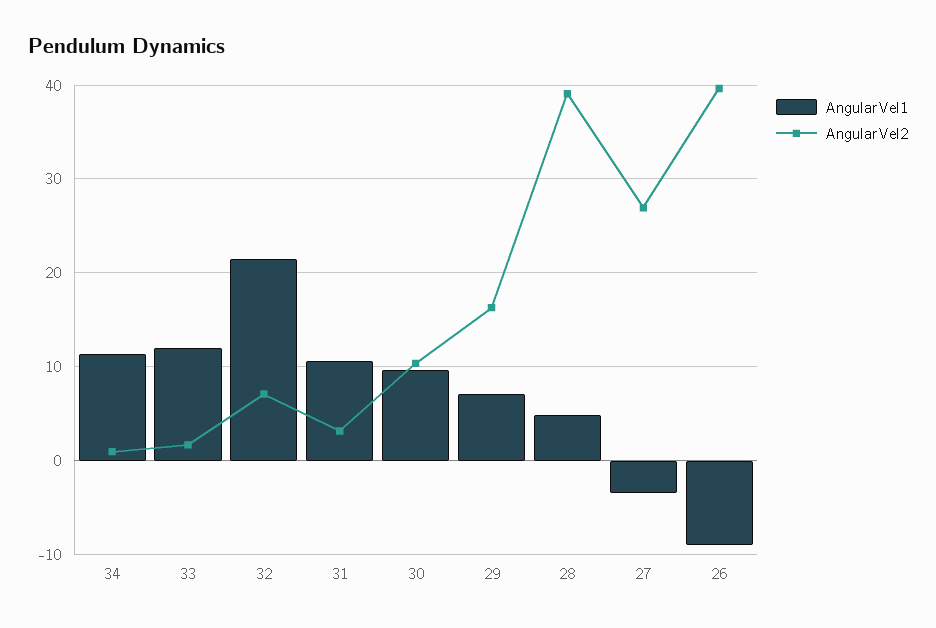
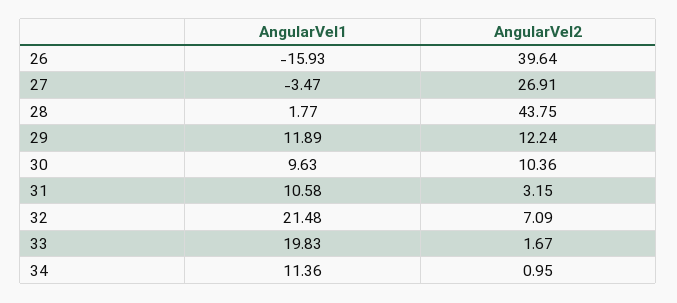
AngularVel1, 33: 12 -> 19.83
AngularVel1, 29: 7 -> 11.89
AngularVel2, 29: 16 -> 12.24
AngularVel1, 28: 5 -> 1.77
AngularVel2, 28: 39 -> 43.75
AngularVel1, 26: -9 -> -15.93

